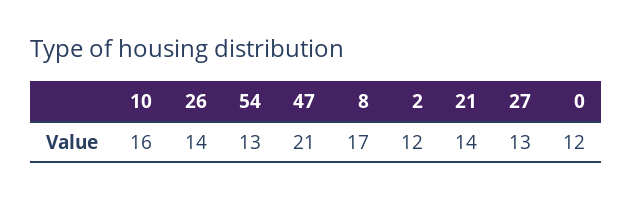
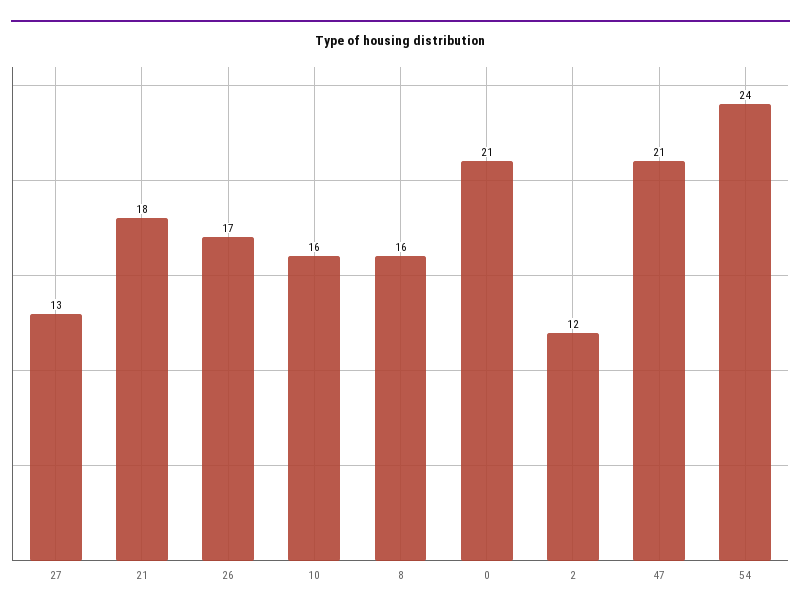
26: 14 -> 17
54: 13 -> 24
8: 17 -> 16
21: 14 -> 18
0: 12 -> 21

